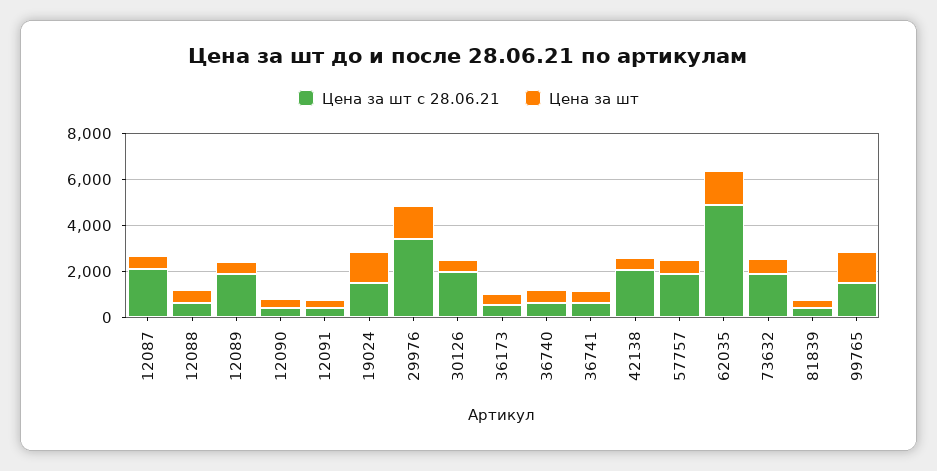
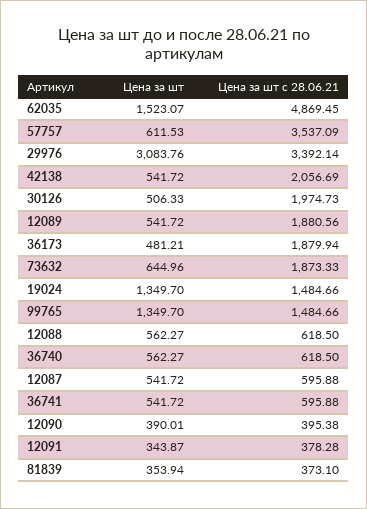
Цена за шт с 28.06.21, 12087: 2000 -> 595.88
Цена за шт, 29976: 1500 -> 3083.76
Цена за шт с 28.06.21, 36173: 500 -> 1879.94
Цена за шт с 28.06.21, 57757: 2000 -> 3537.09

